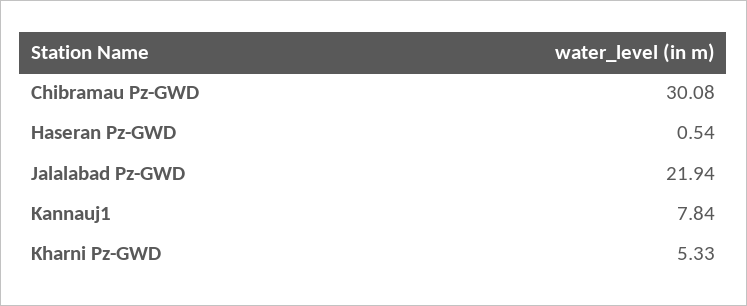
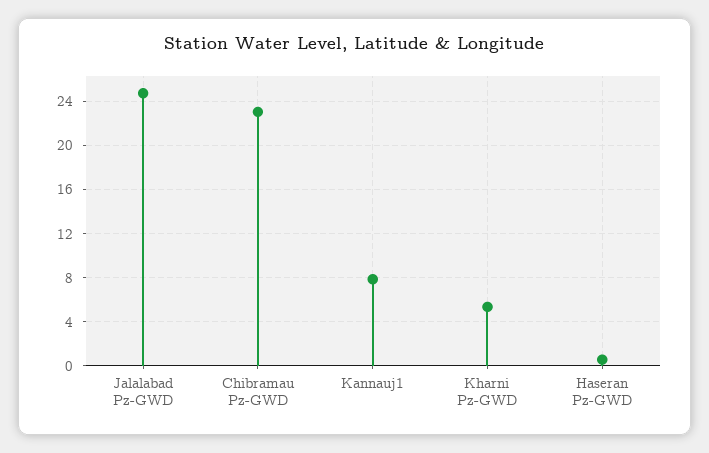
Chibramau Pz-GWD: 30.08 -> 23
Jalalabad Pz-GWD: 21.94 -> 25

